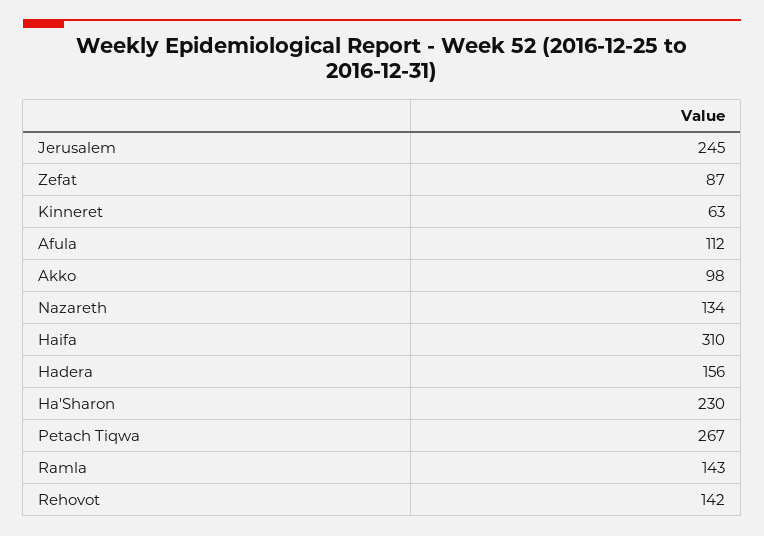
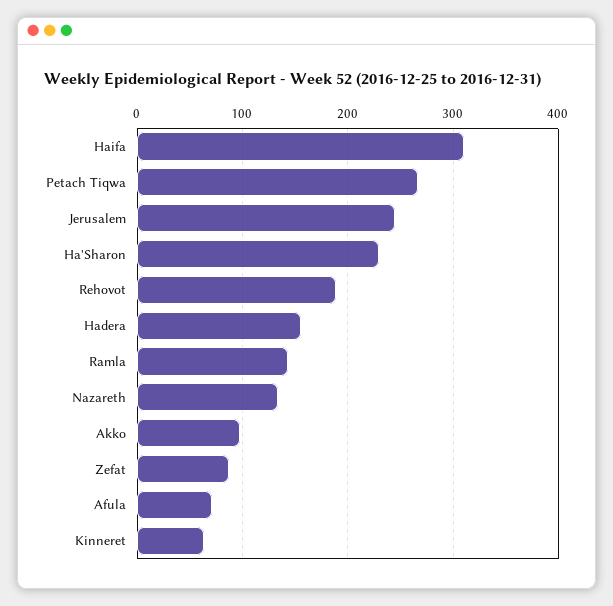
Afula: 112 -> 70
Rehovot: 142 -> 190

